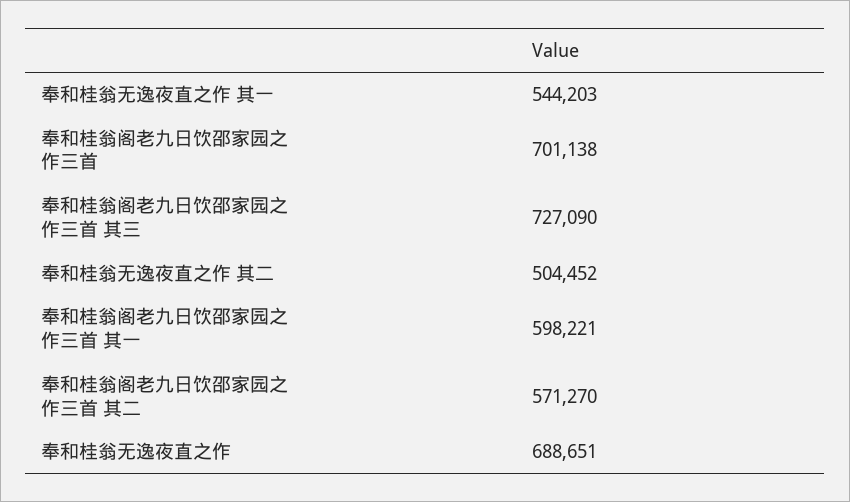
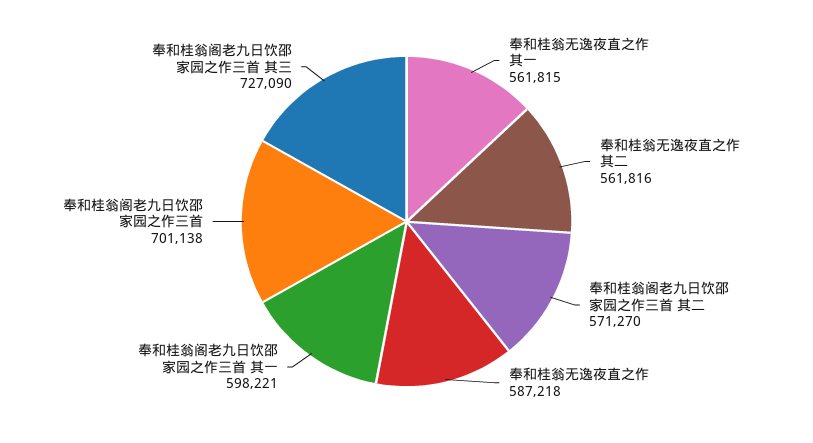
奉和桂翁无逸夜直之作 其一: 544203 -> 561815
奉和桂翁无逸夜直之作 其二: 504452 -> 561816
奉和桂翁无逸夜直之作: 688651 -> 587218

